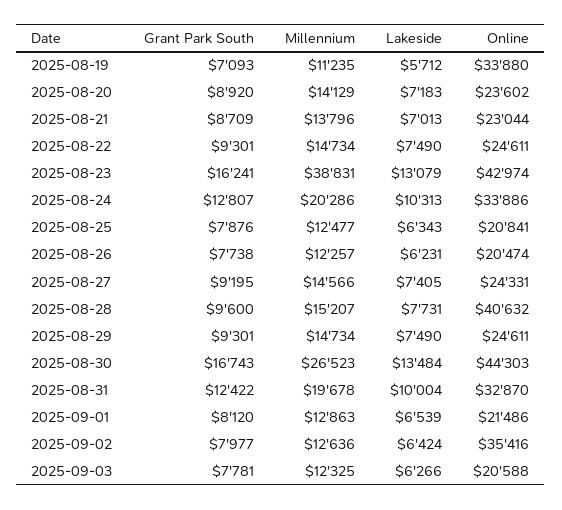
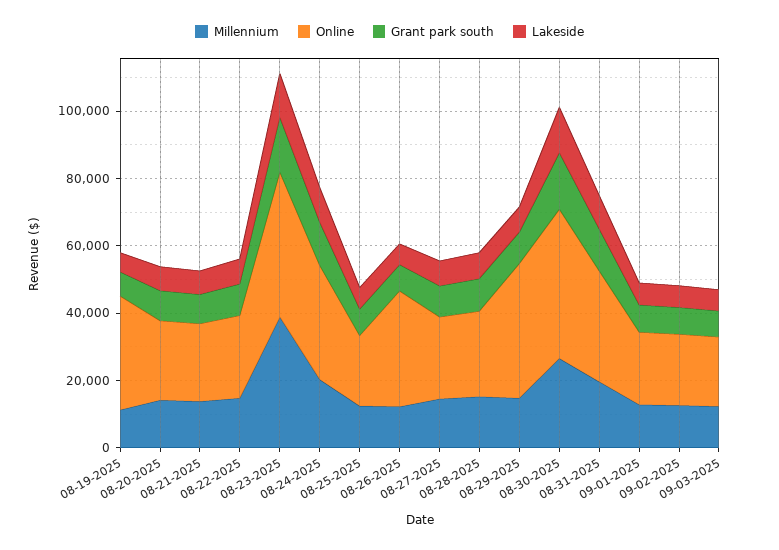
Online, 2025-08-26: 20474 -> 35000
Online, 2025-08-28: 40632 -> 25000
Online, 2025-08-29: 24611 -> 40000
Online, 2025-09-02: 35416 -> 20000

